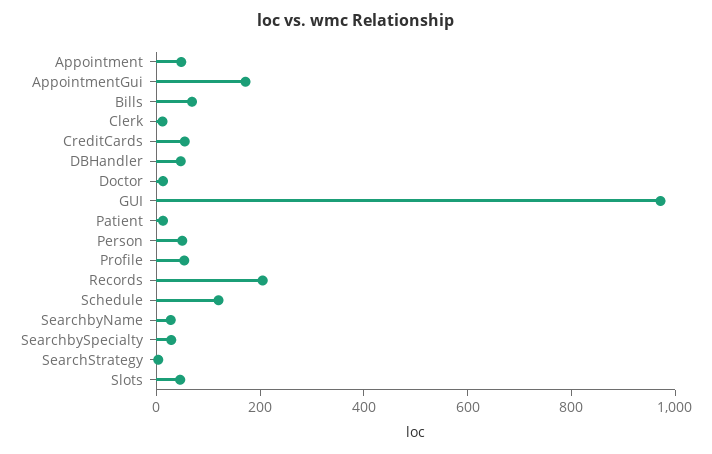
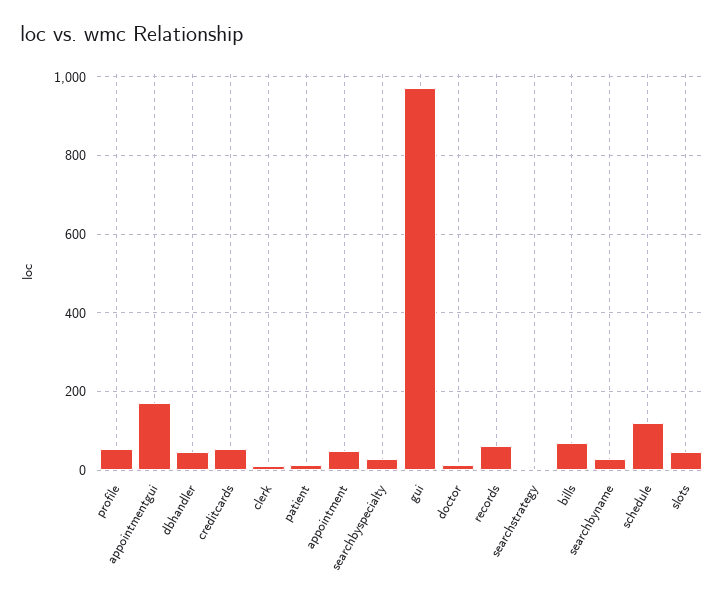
Person: 50 -> none
Records: 200 -> 60

